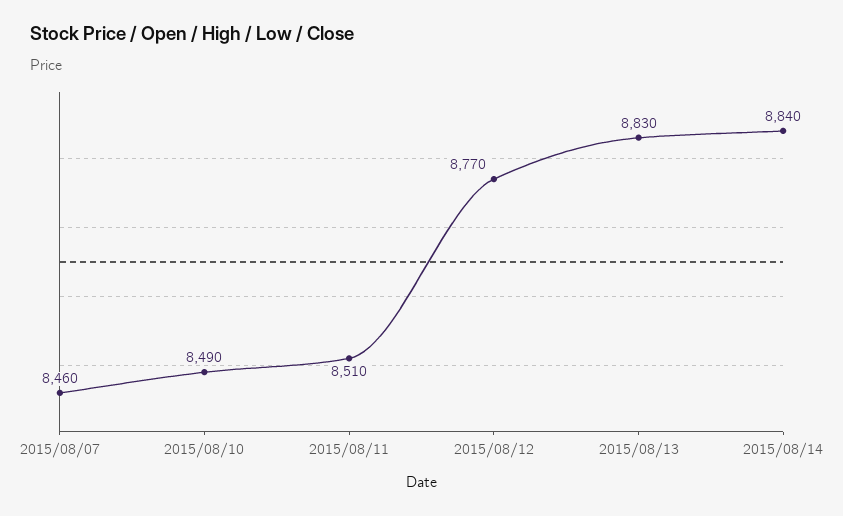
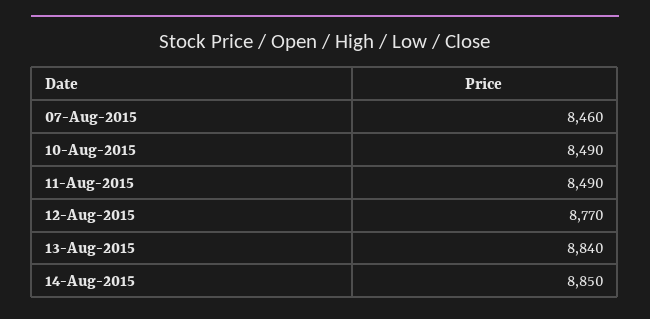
2015/08/11: 8510 -> 8490
2015/08/13: 8830 -> 8840
2015/08/14: 8840 -> 8850

